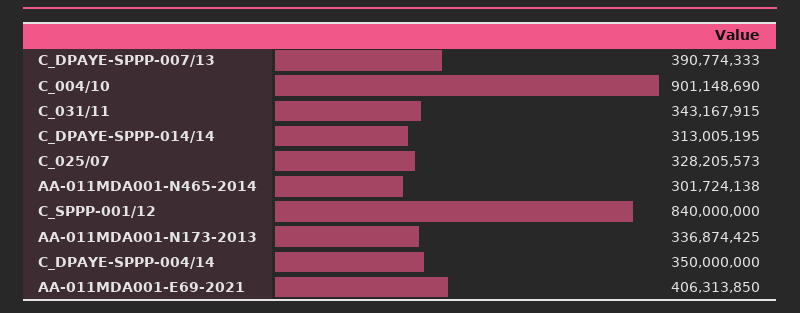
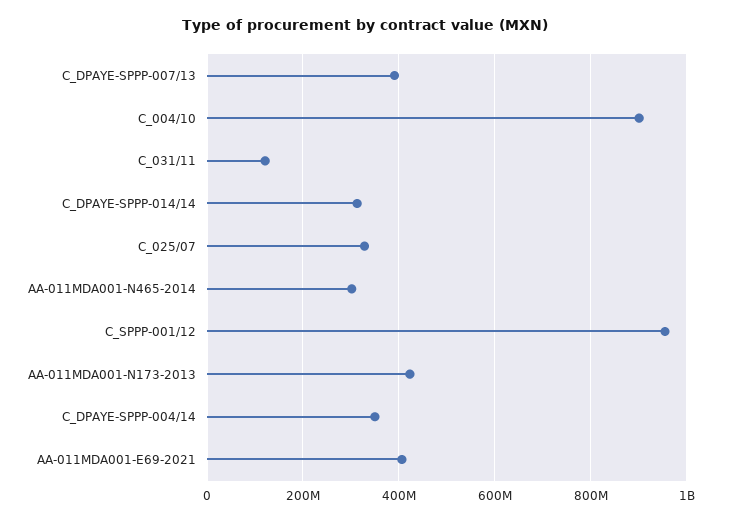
C_031/11: 343167915 -> 120000000
C_SPPP-001/12: 840000000 -> 960000000
AA-011MDA001-N173-2013: 336874425 -> 420000000

